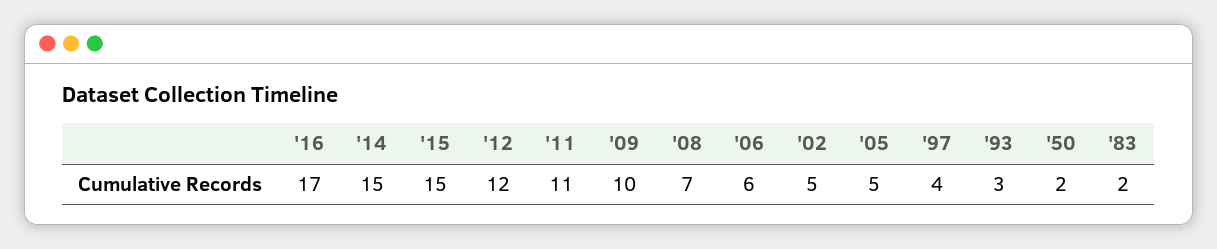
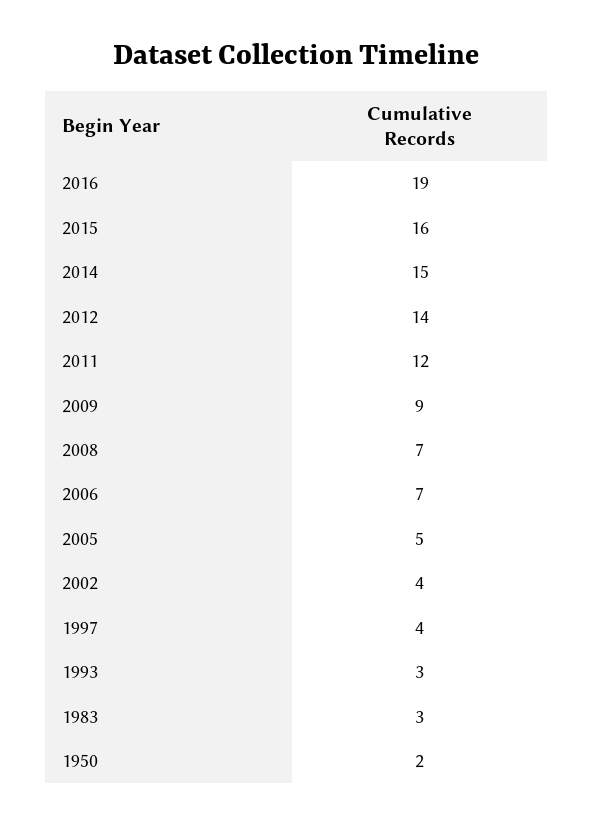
'16: 17 -> 19
'15: 15 -> 16
'12: 12 -> 14
'11: 11 -> 12
'09: 10 -> 9
'06: 6 -> 7
'02: 5 -> 4
'83: 2 -> 3

